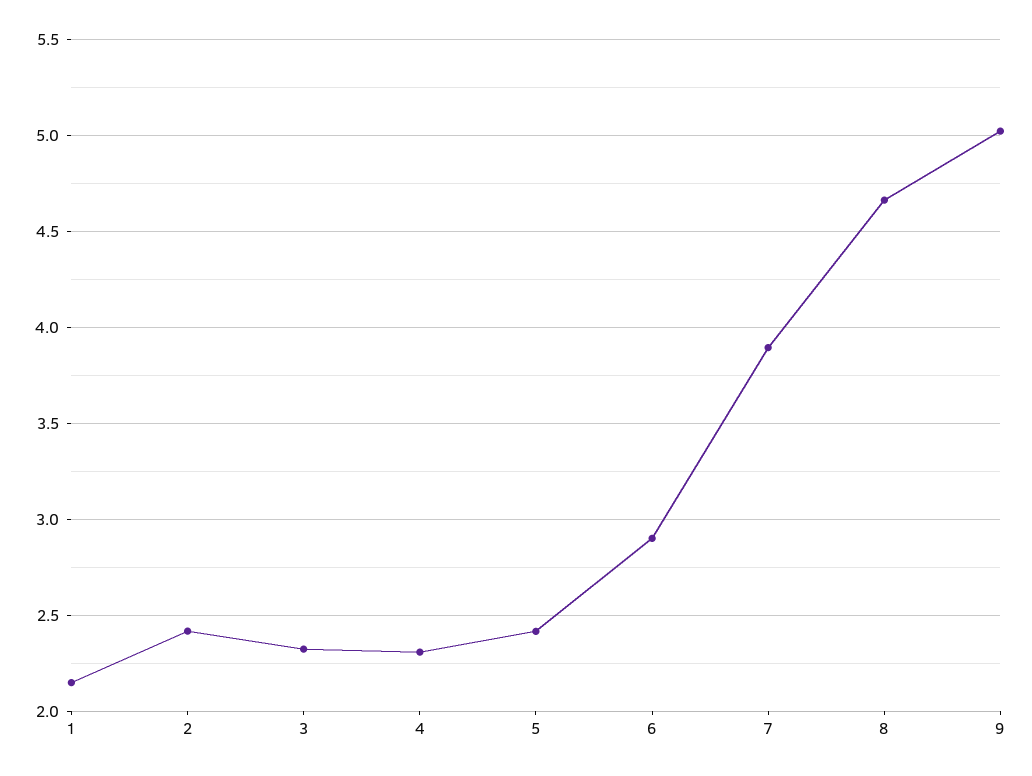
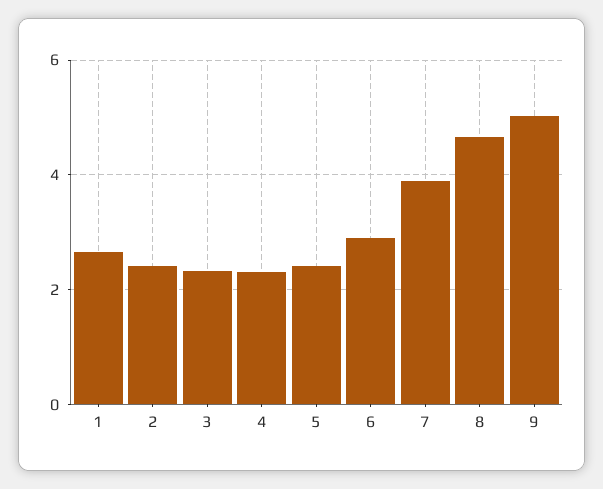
1: 2.15 -> 2.6

